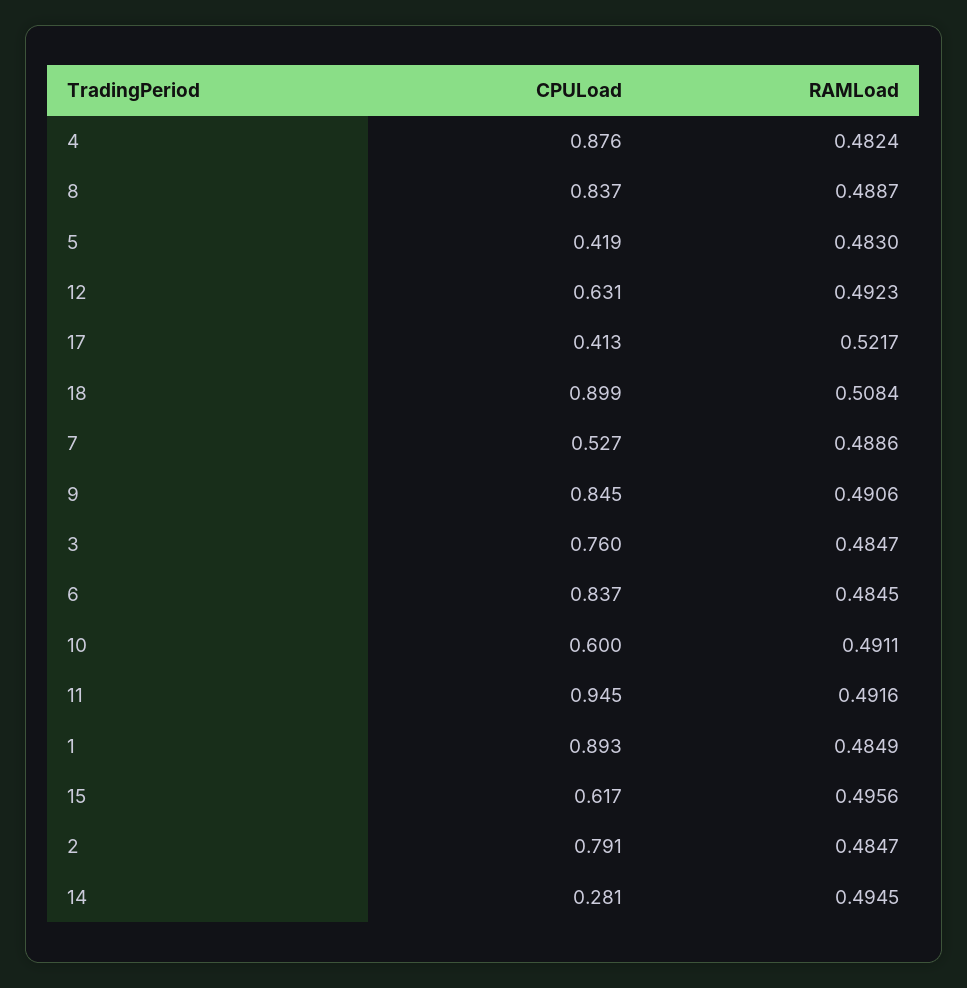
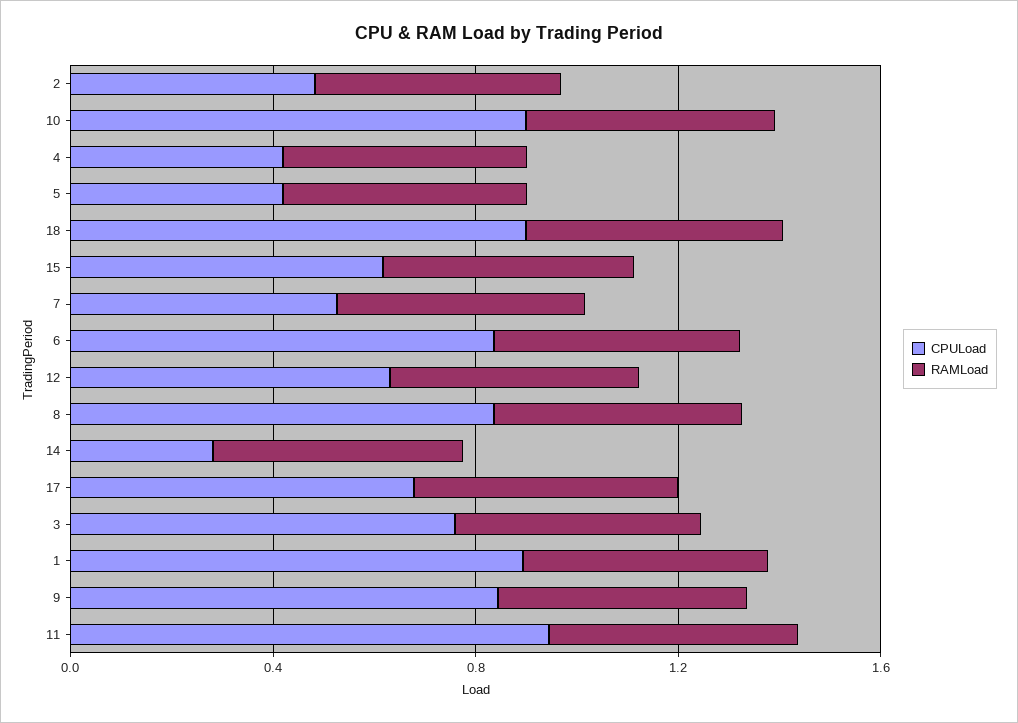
CPULoad, 4: 0.876 -> 0.4
CPULoad, 17: 0.413 -> 0.7
CPULoad, 10: 0.6 -> 0.9
CPULoad, 2: 0.791 -> 0.5

